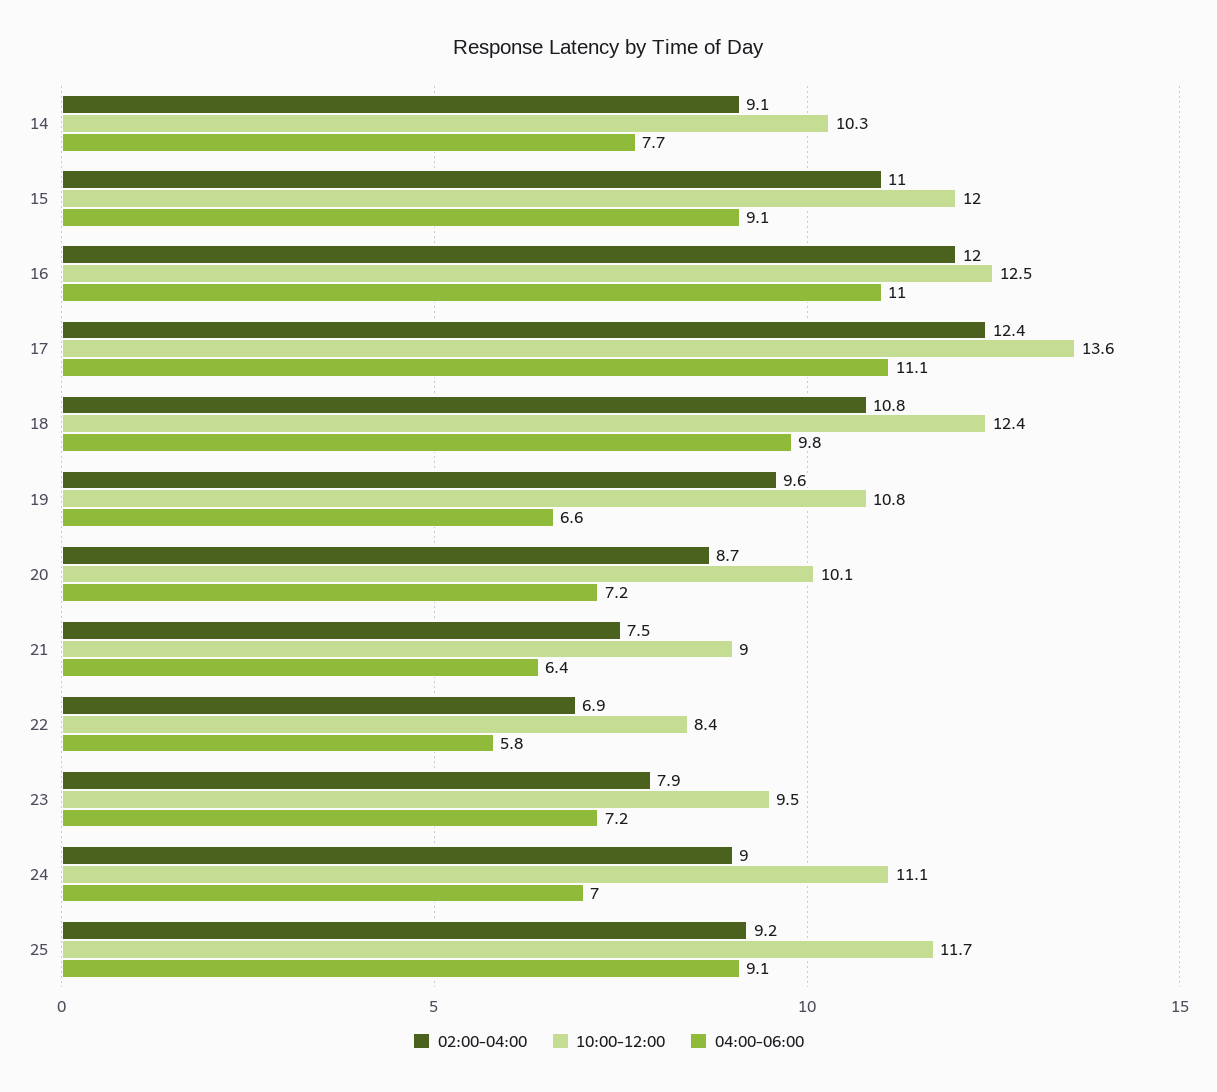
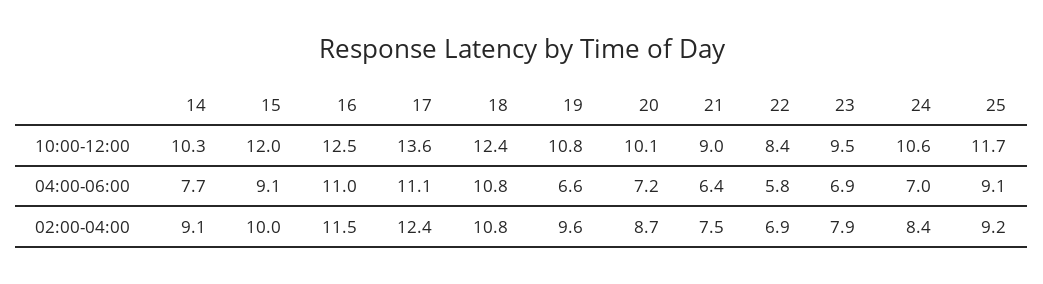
02:00-04:00, 15: 11 -> 10
02:00-04:00, 16: 12 -> 11.5
04:00-06:00, 18: 9.8 -> 10.8
04:00-06:00, 23: 7.2 -> 6.9
02:00-04:00, 24: 9 -> 8.4
10:00-12:00, 24: 11.1 -> 10.6

